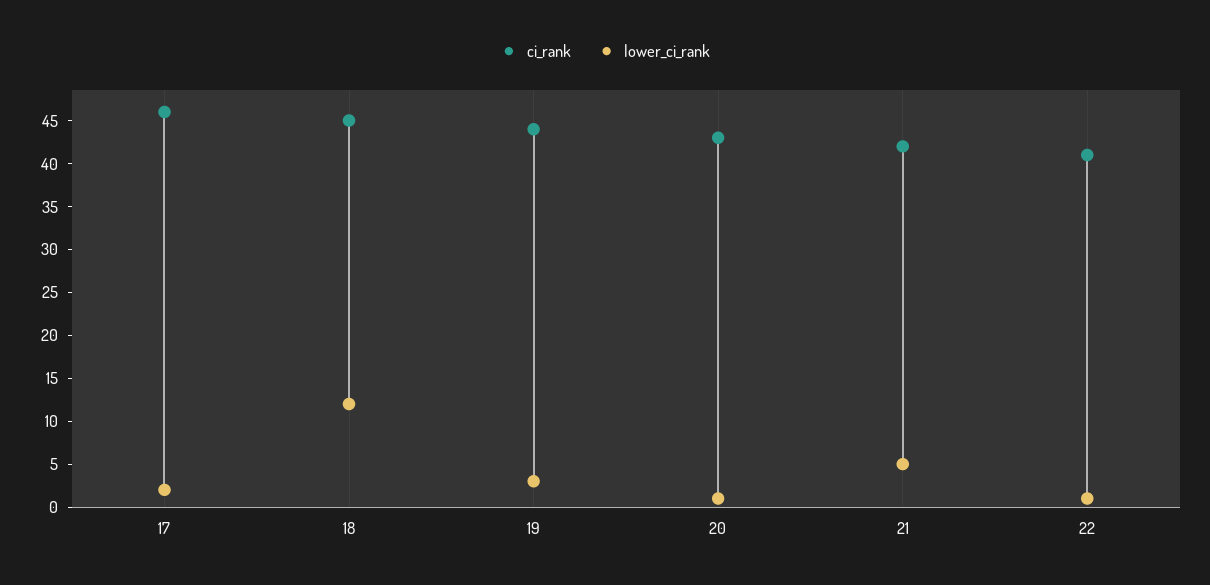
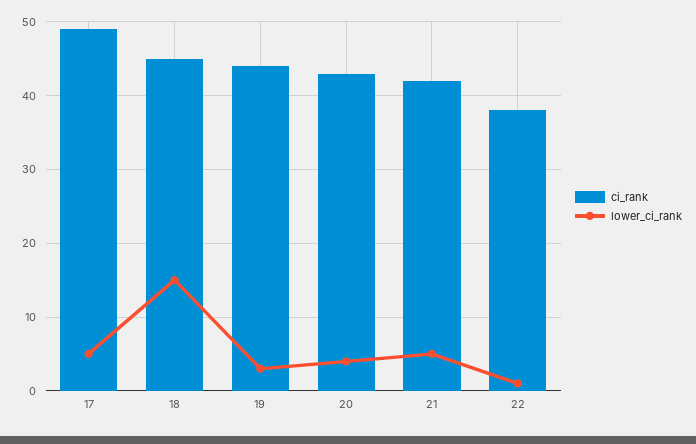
ci_rank, 17: 46 -> 49
lower_ci_rank, 17: 2 -> 5
lower_ci_rank, 18: 12 -> 15
lower_ci_rank, 20: 1 -> 4
ci_rank, 22: 41 -> 38

